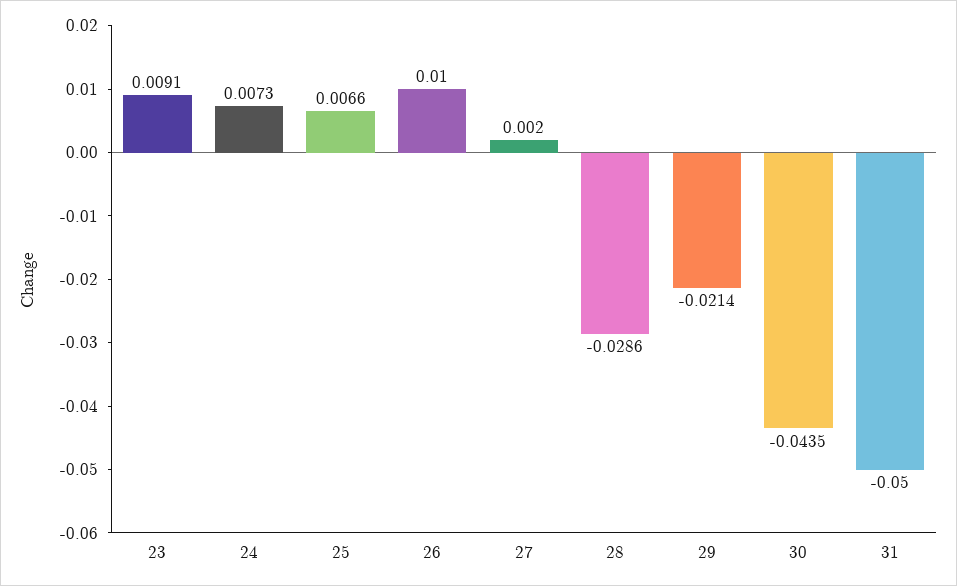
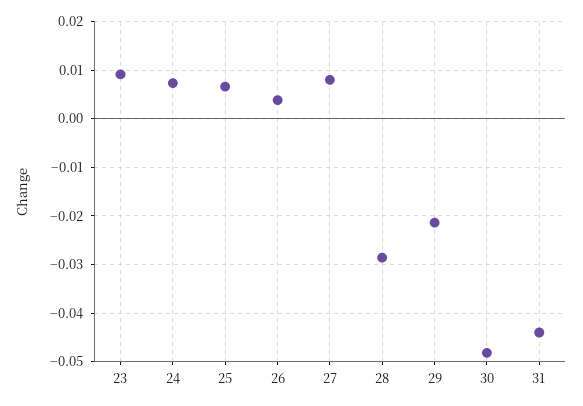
26: 0.01 -> 0.004
27: 0.002 -> 0.008
30: -0.0435 -> -0.048
31: -0.05 -> -0.044

